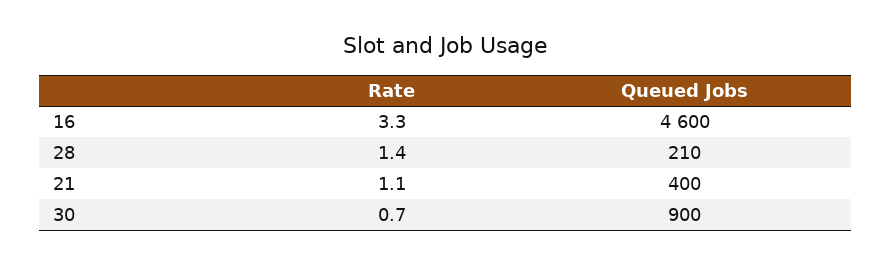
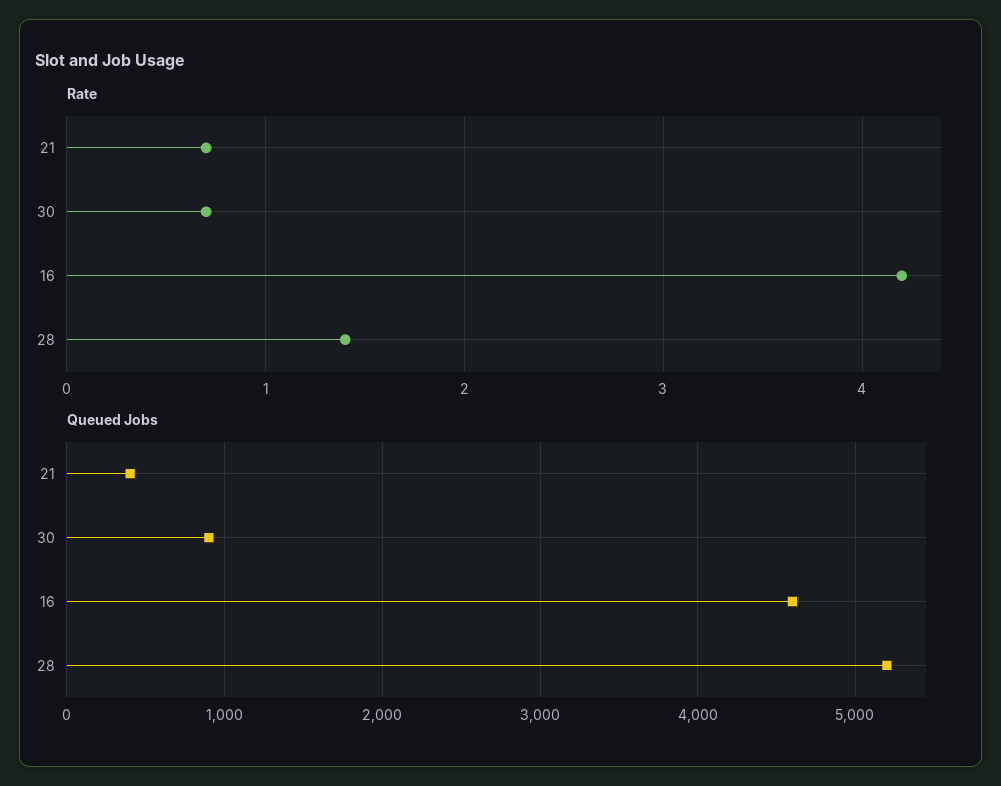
Rate, 16: 3.3 -> 4.2
Queued Jobs, 28: 210 -> 5200
Rate, 21: 1.1 -> 0.7

